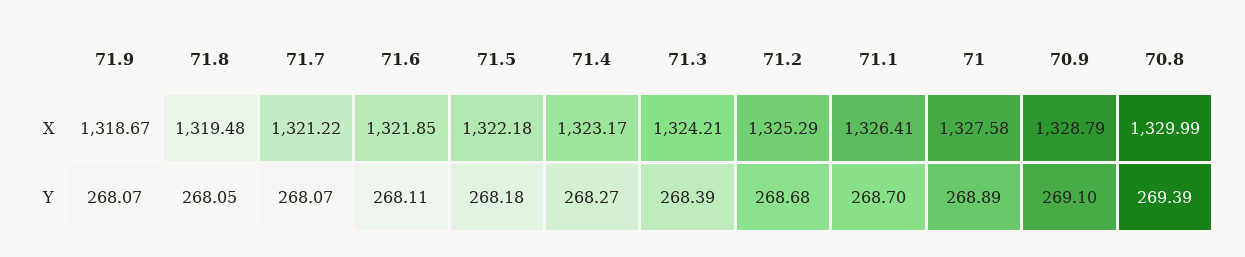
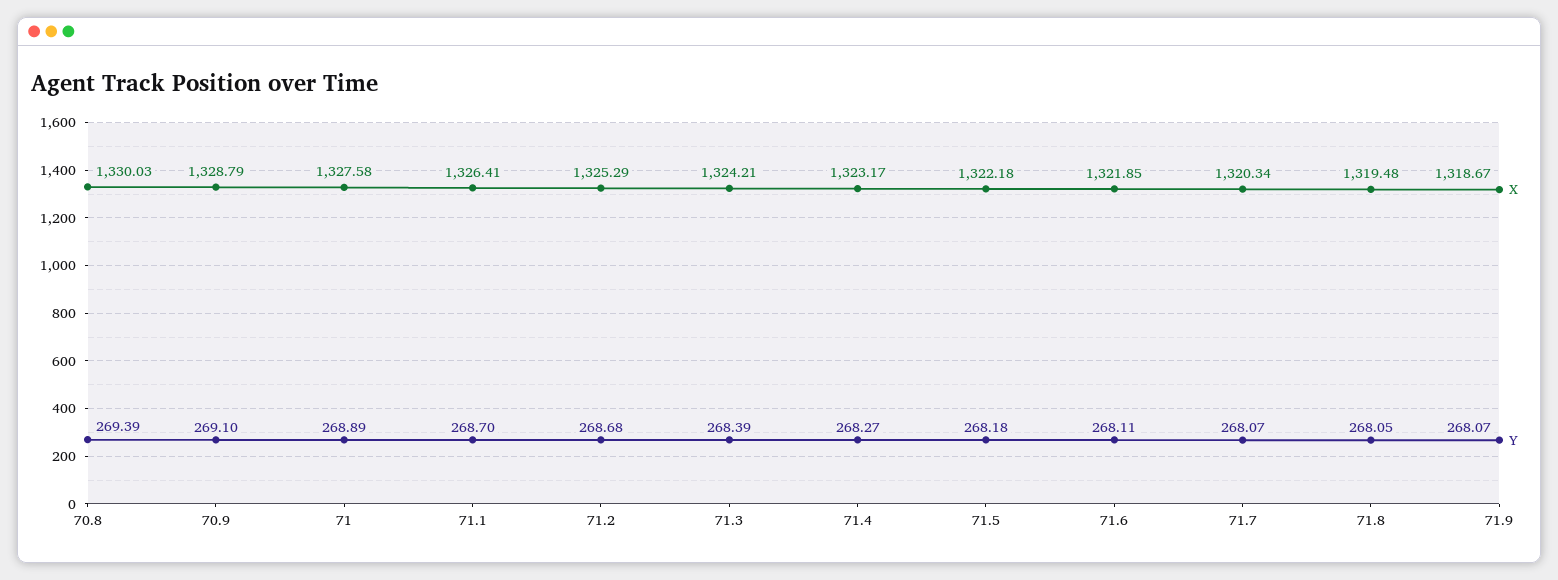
X, 71.7: 1321.22 -> 1320.34
X, 70.8: 1329.99 -> 1330.03

